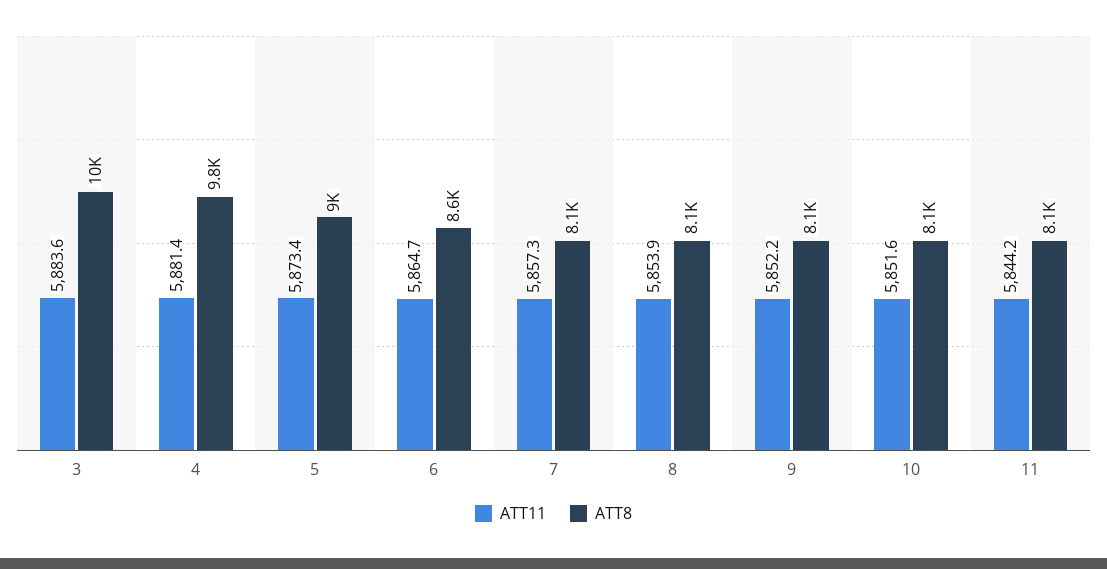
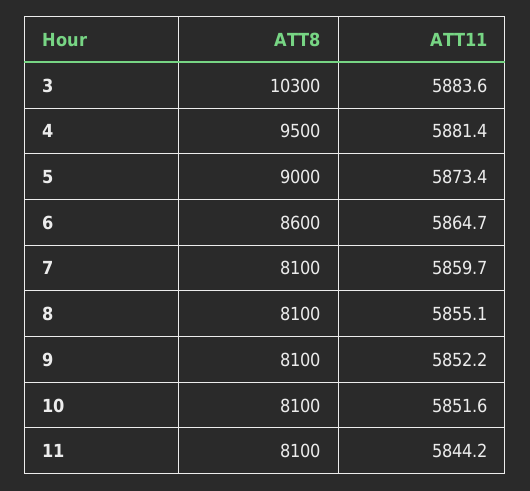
ATT8, 4: 9800 -> 9500
ATT11, 7: 5857.3 -> 5859.7
ATT11, 8: 5853.9 -> 5855.1

